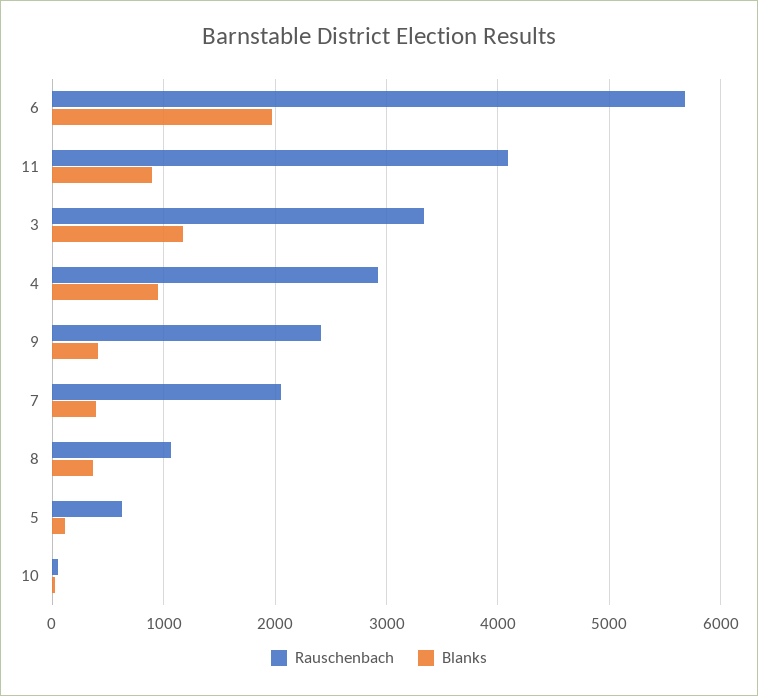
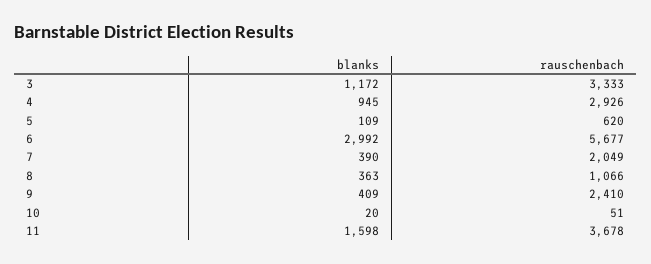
Blanks, 6: 2000 -> 2992
Rauschenbach, 11: 4100 -> 3678
Blanks, 11: 900 -> 1598

